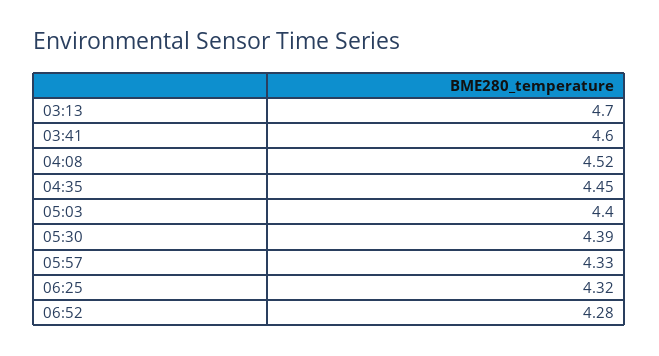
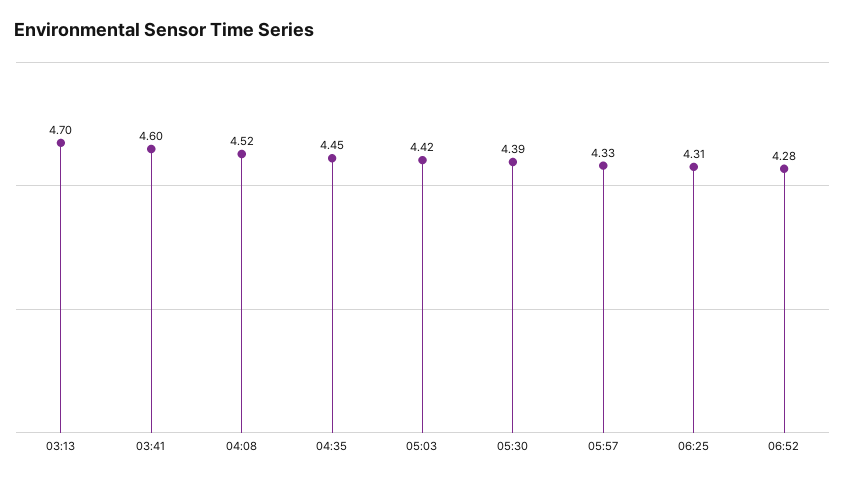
05:03: 4.4 -> 4.42
06:25: 4.32 -> 4.31

